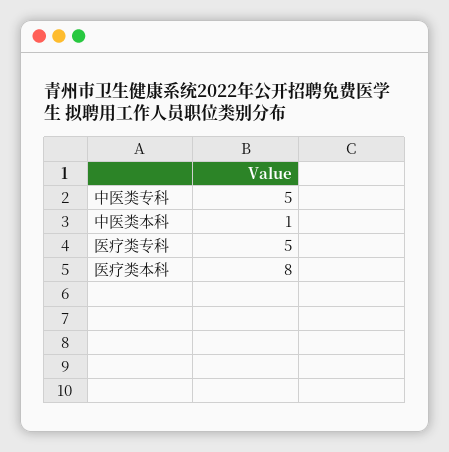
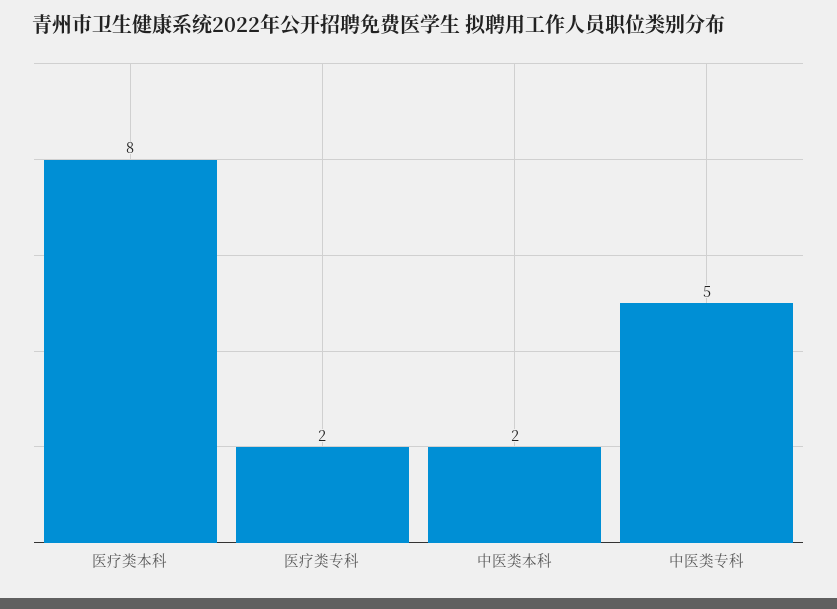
中医类本科: 1 -> 2
医疗类专科: 5 -> 2

